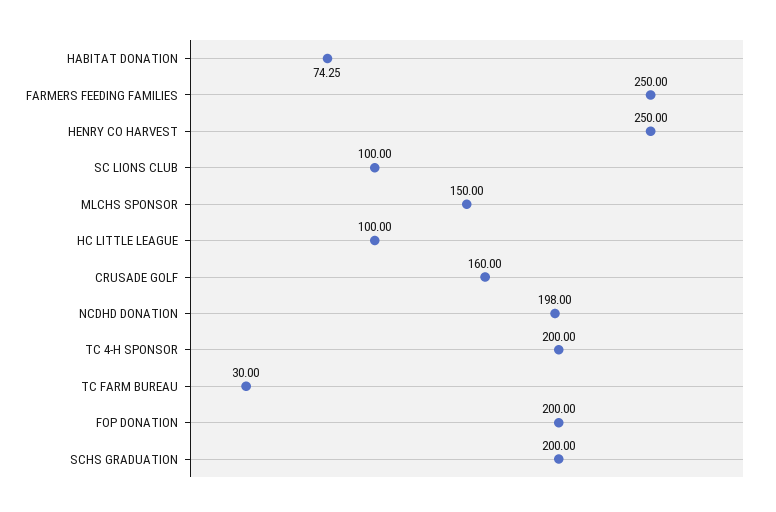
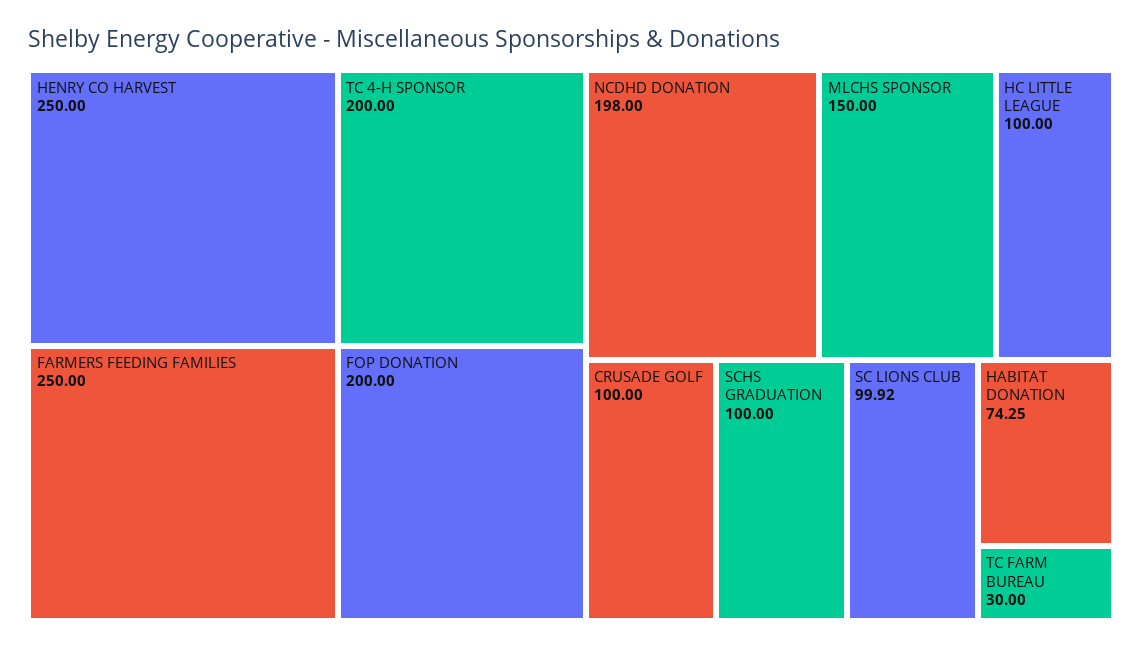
SC LIONS CLUB: 100 -> 99.92
CRUSADE GOLF: 160 -> 100
SCHS GRADUATION: 200 -> 100

